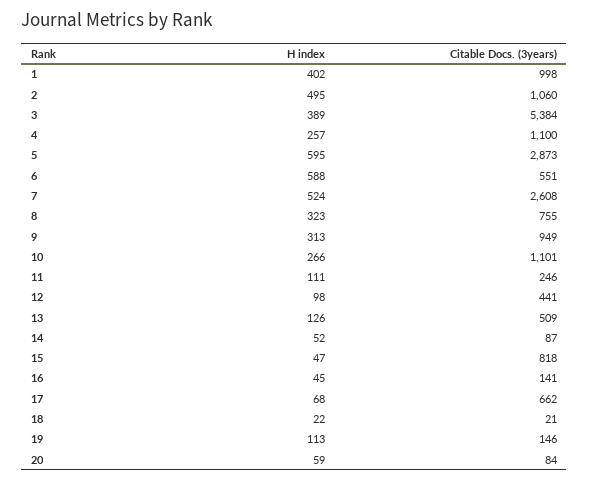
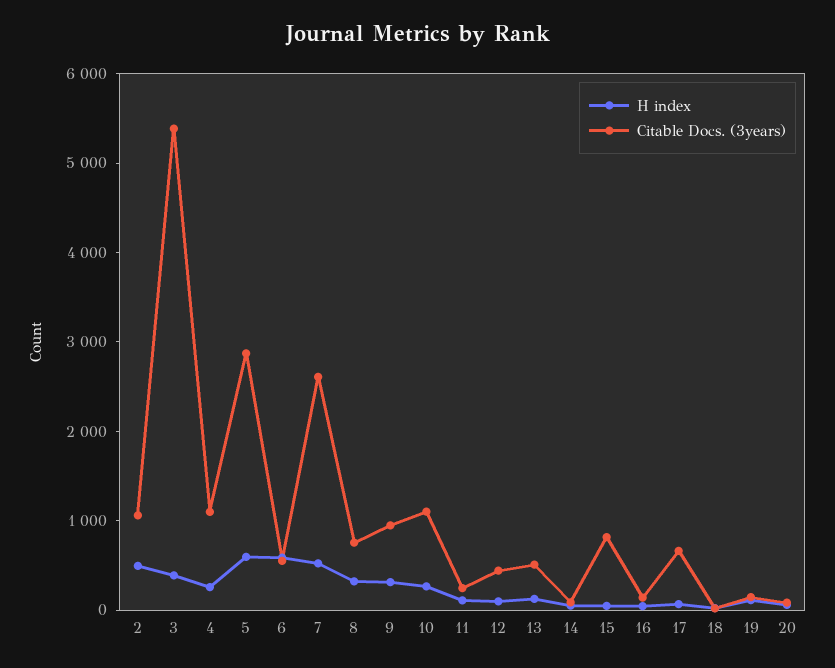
H index, 1: 402 -> none
Citable Docs. (3years), 1: 998 -> none

